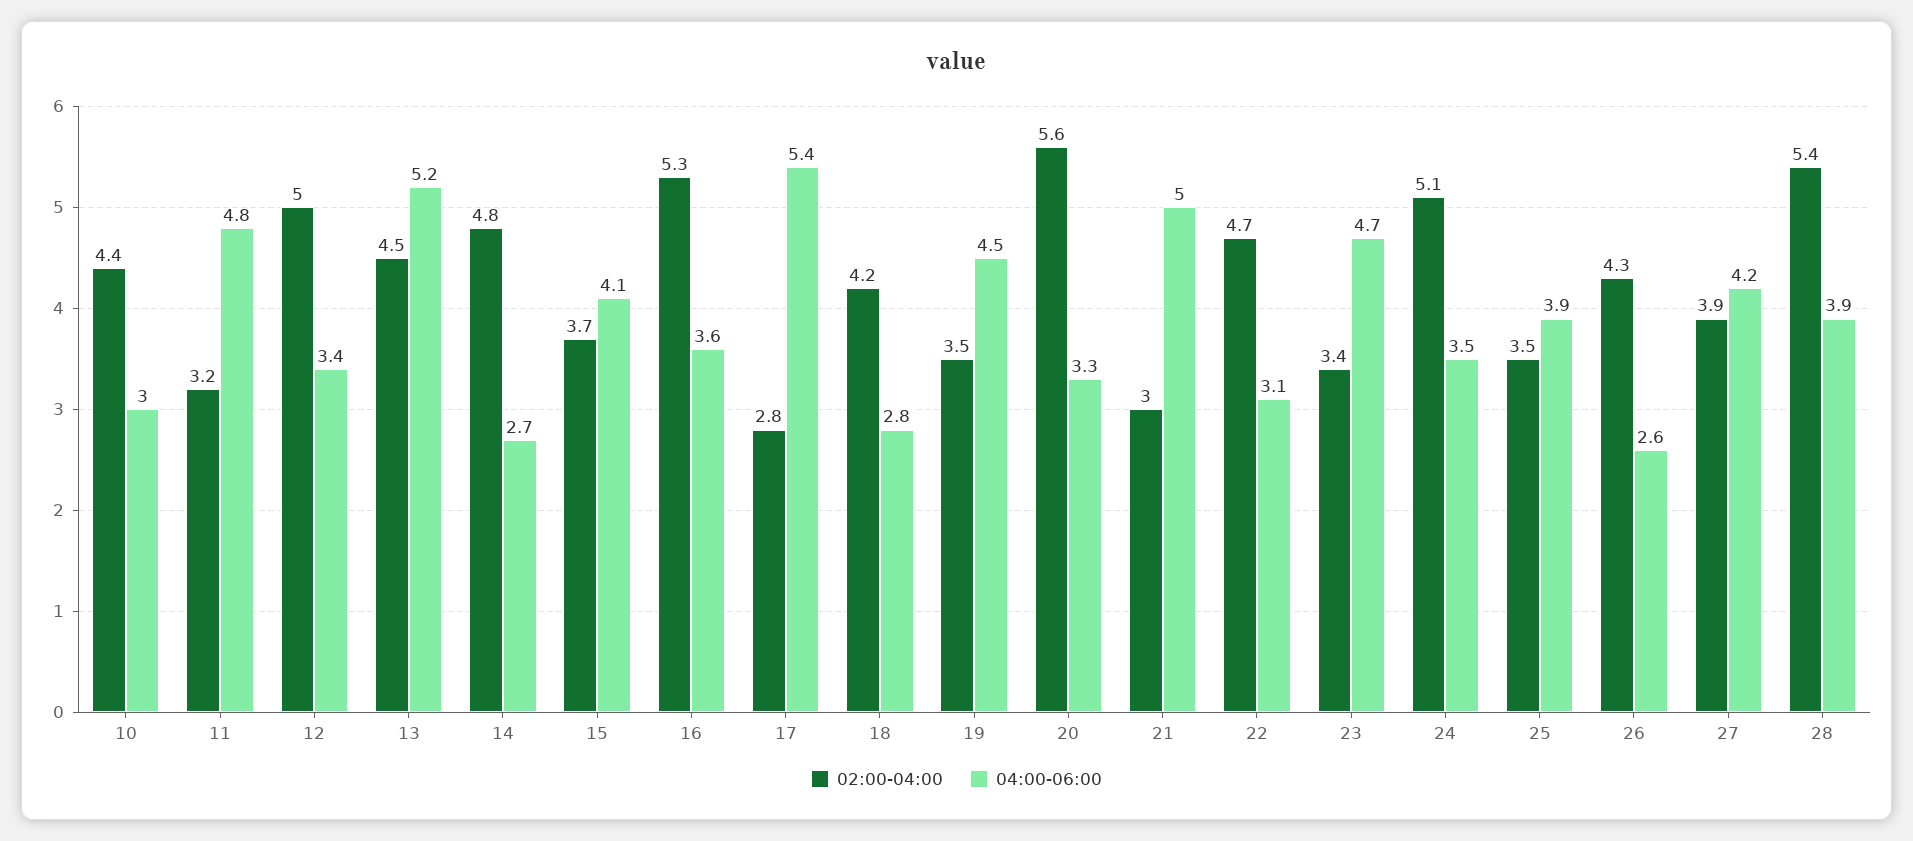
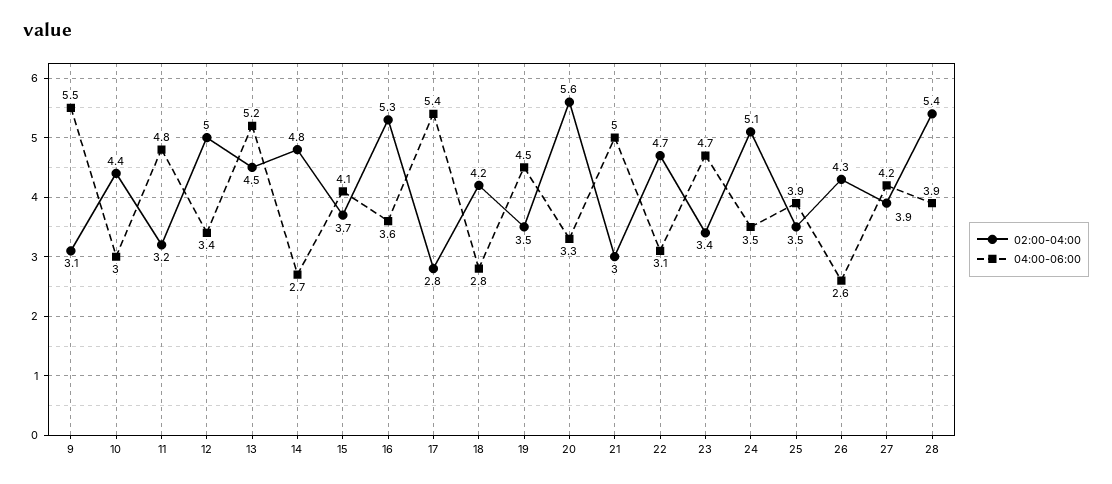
02:00-04:00, 9: none -> 3.1
04:00-06:00, 9: none -> 5.5

